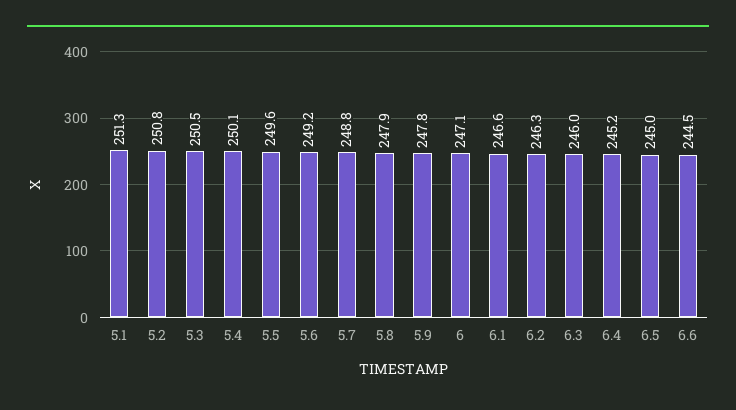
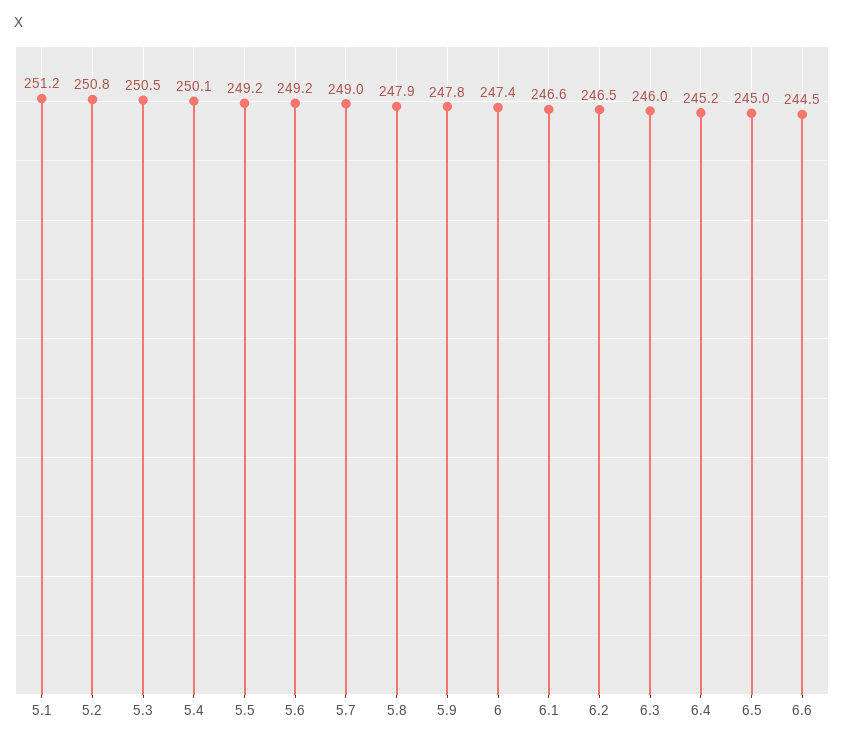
5.1: 251.3 -> 251.2
5.5: 249.6 -> 249.2
5.7: 248.8 -> 249
6: 247.1 -> 247.4
6.2: 246.3 -> 246.5

